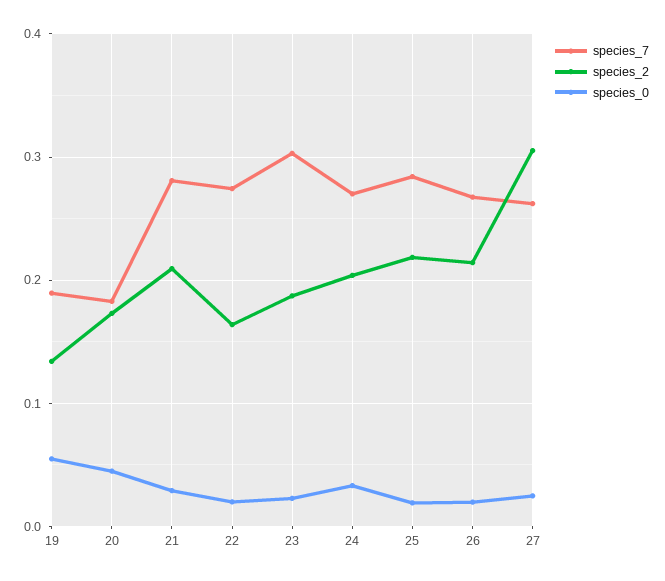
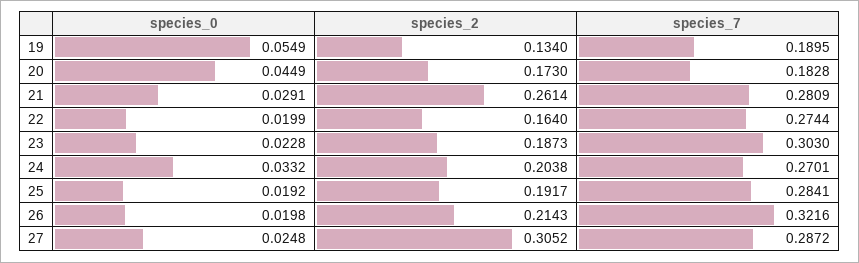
species_2, 21: 0.21 -> 0.2614
species_2, 25: 0.22 -> 0.1917
species_7, 26: 0.27 -> 0.3216
species_7, 27: 0.26 -> 0.2872

